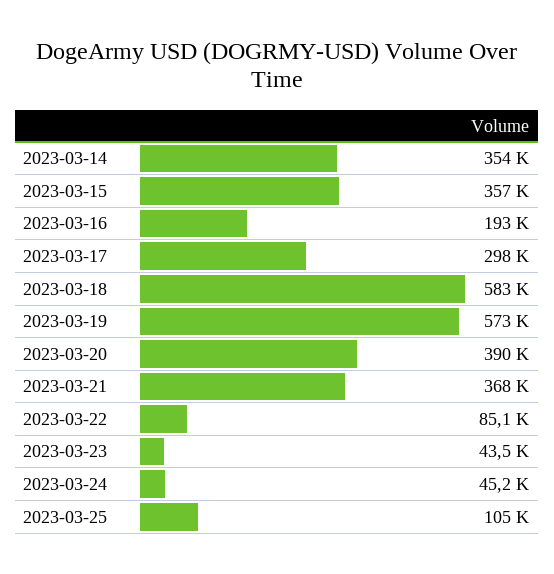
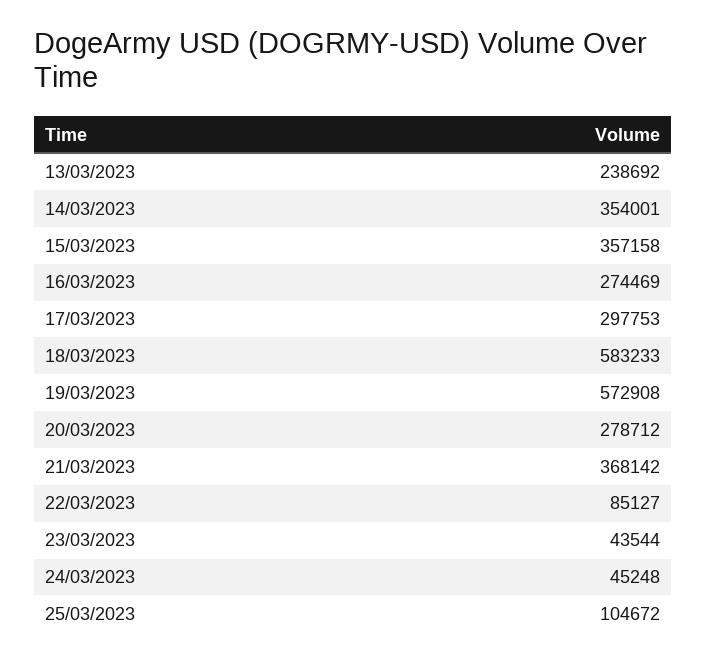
2023-03-16: 193000 -> 274469
2023-03-20: 390000 -> 278712
13/03/2023: none -> 238692

